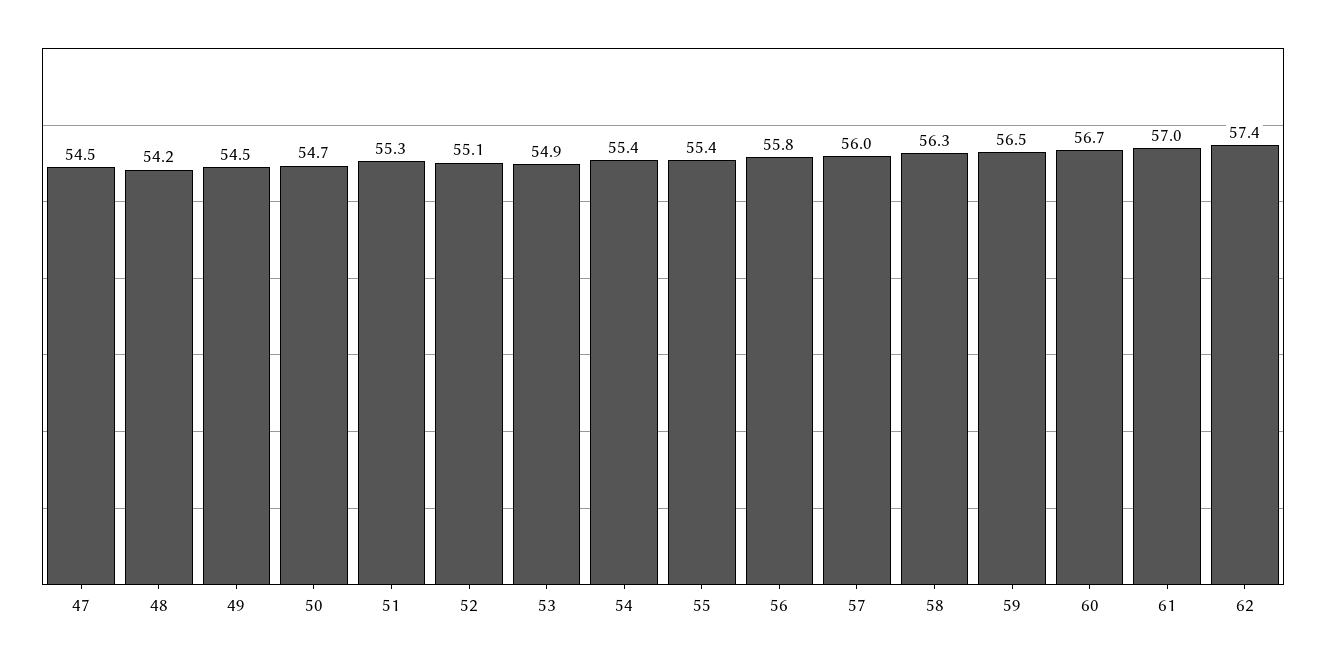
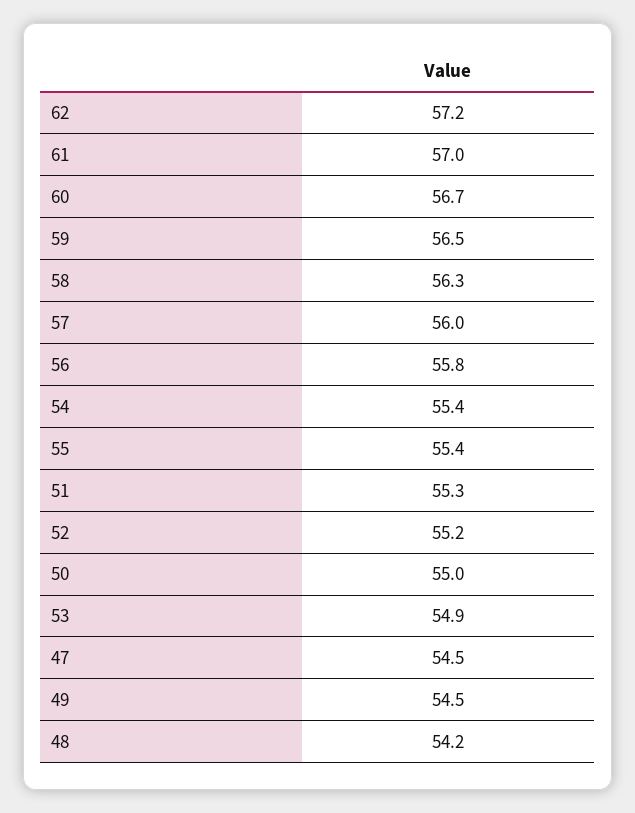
50: 54.7 -> 55
52: 55.1 -> 55.2
62: 57.4 -> 57.2

